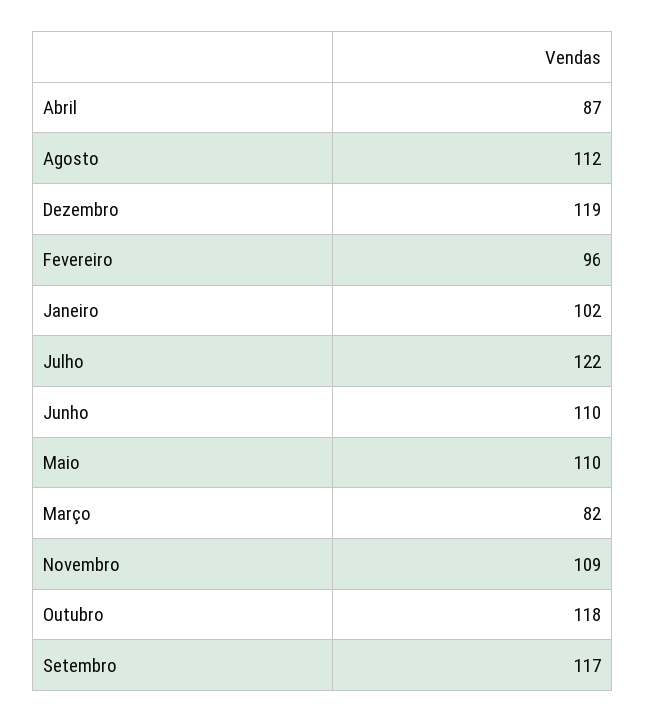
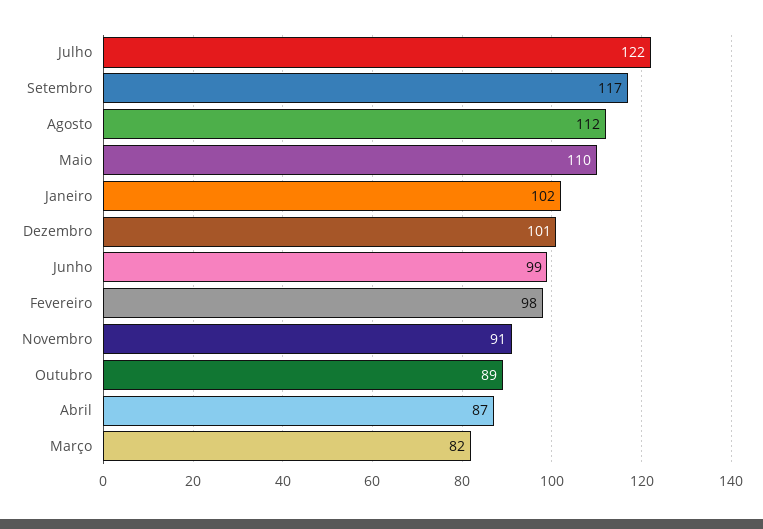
Dezembro: 119 -> 101
Fevereiro: 96 -> 98
Junho: 110 -> 99
Novembro: 109 -> 91
Outubro: 118 -> 89

